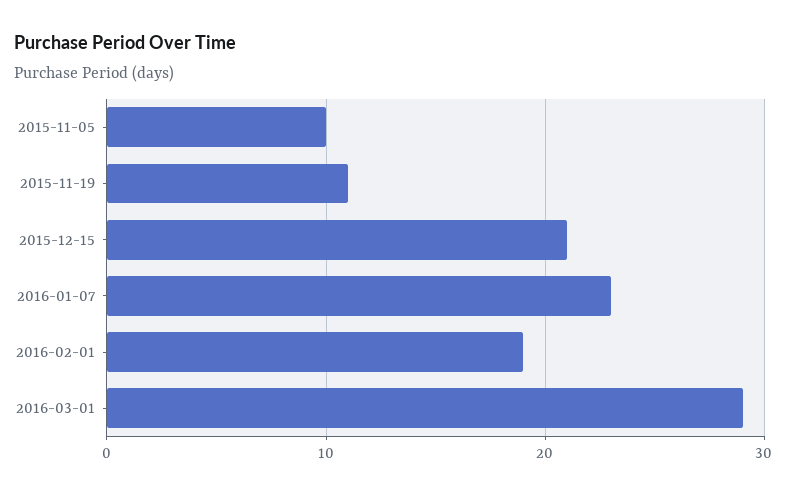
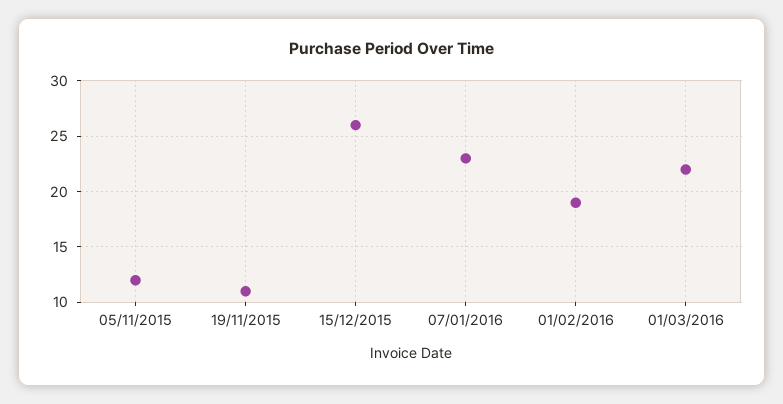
2015-11-05: 10 -> 12
2015-12-15: 21 -> 26
2016-03-01: 29 -> 22

